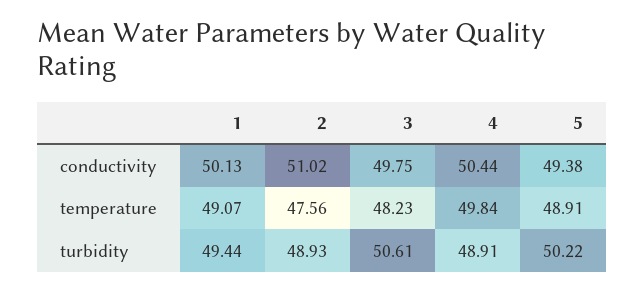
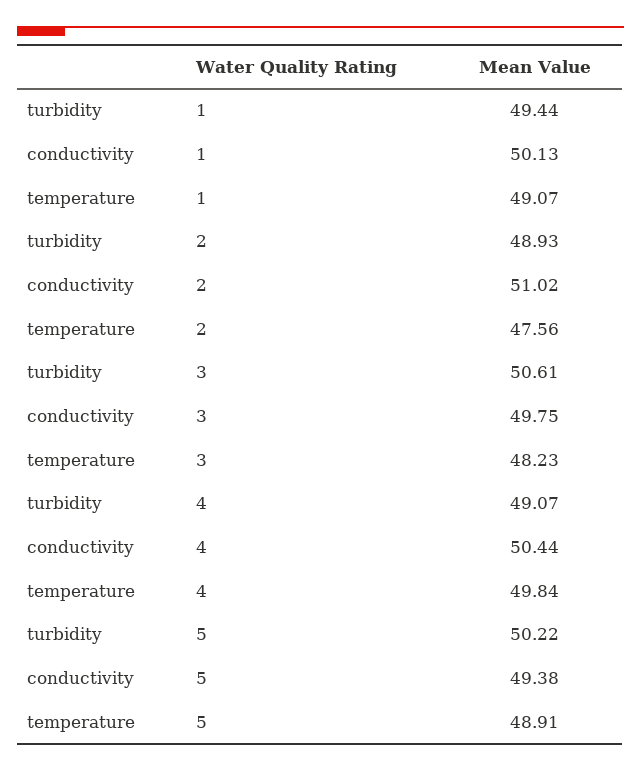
4, turbidity: 48.91 -> 49.07

